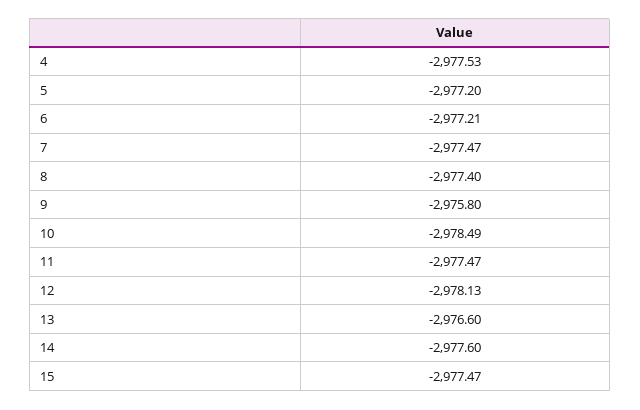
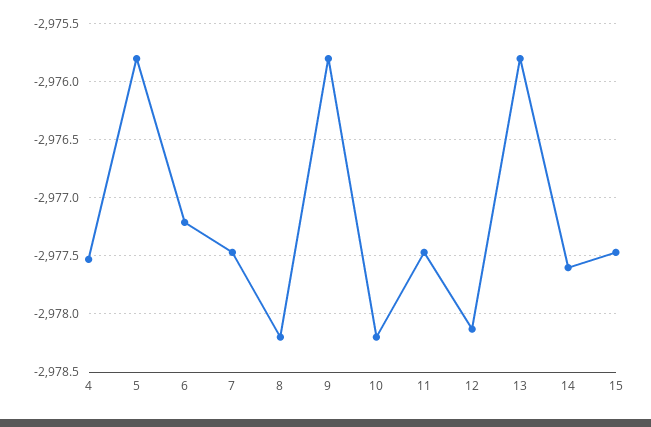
5: -2977.2 -> -2975.8
8: -2977.4 -> -2978.2
10: -2978.49 -> -2978.2
13: -2976.6 -> -2975.8

